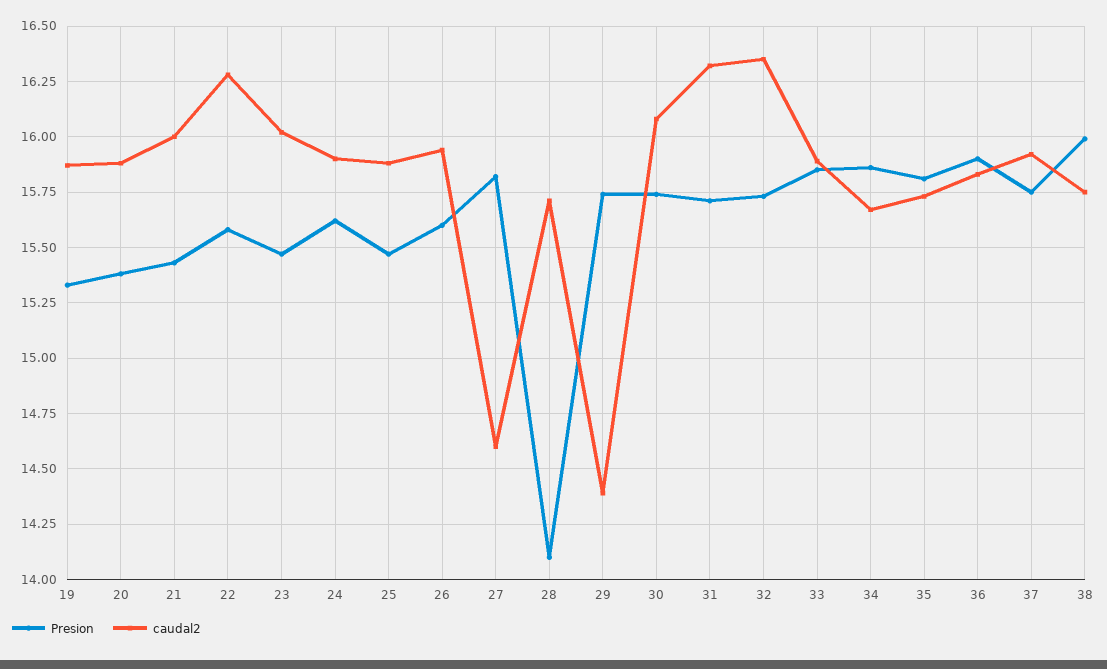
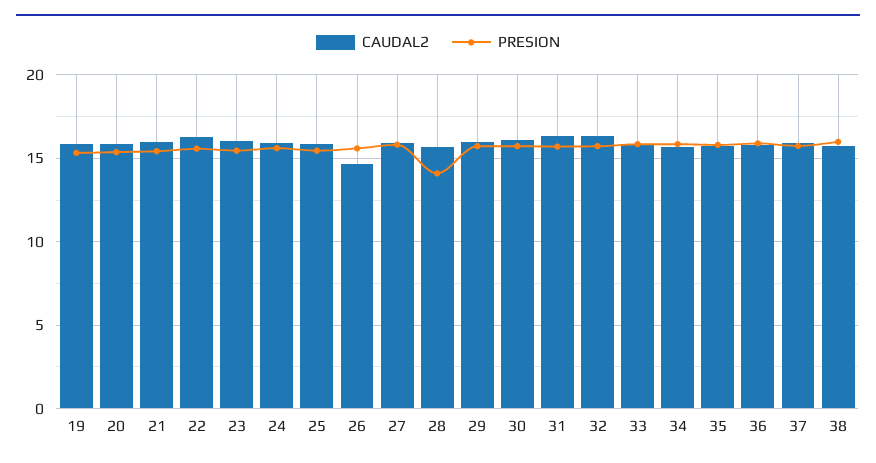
caudal2, 26: 15.95 -> 14.5
caudal2, 27: 14.6 -> 16
caudal2, 29: 14.4 -> 16

